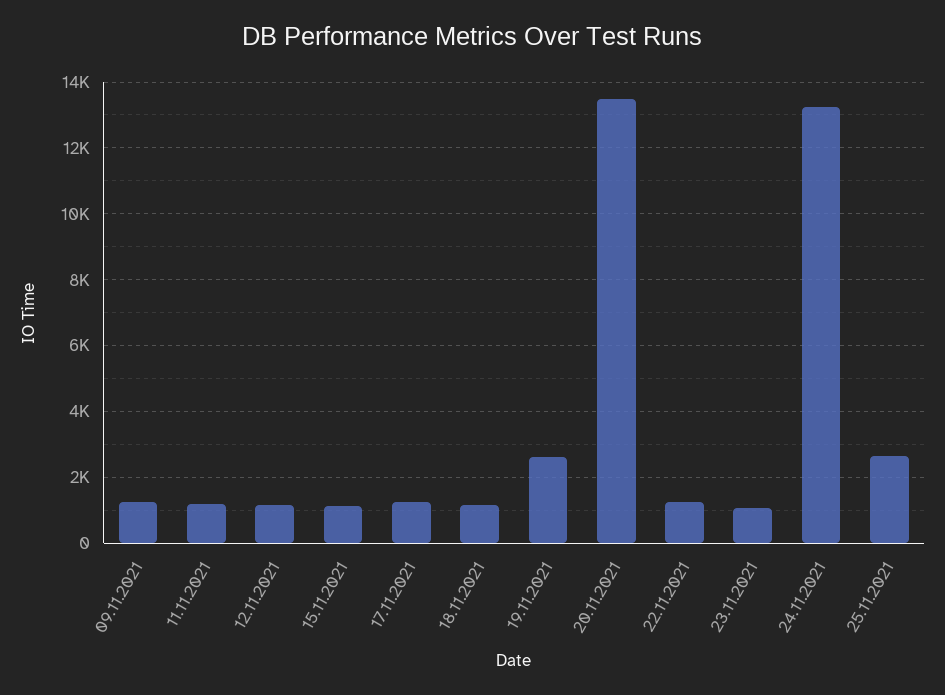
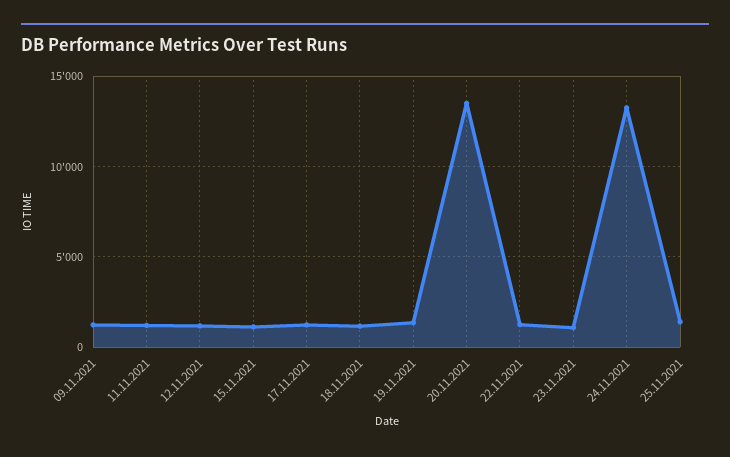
19.11.2021: 2600 -> 1500
25.11.2021: 2600 -> 1500

